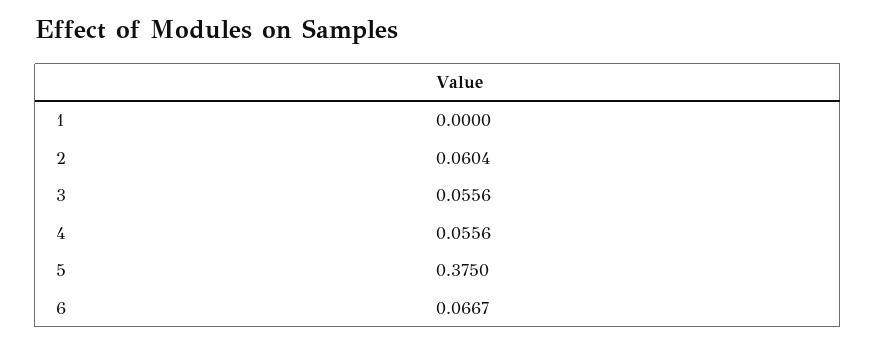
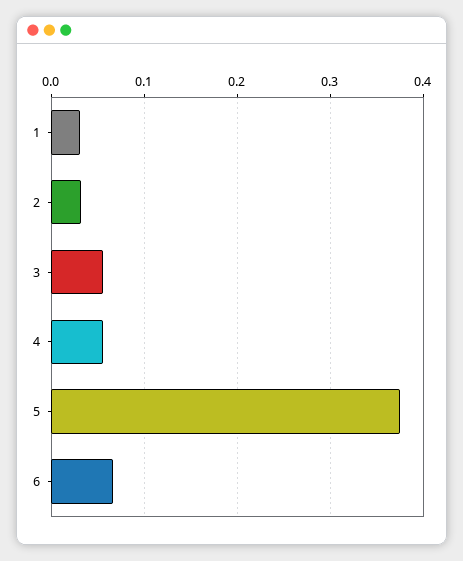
1: 0 -> 0.03
2: 0.0604 -> 0.03

